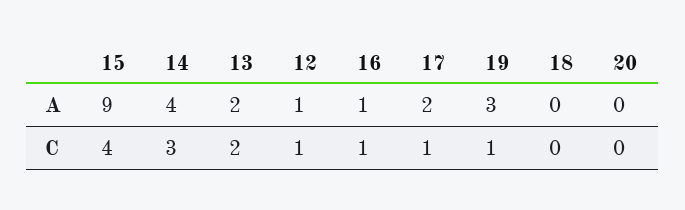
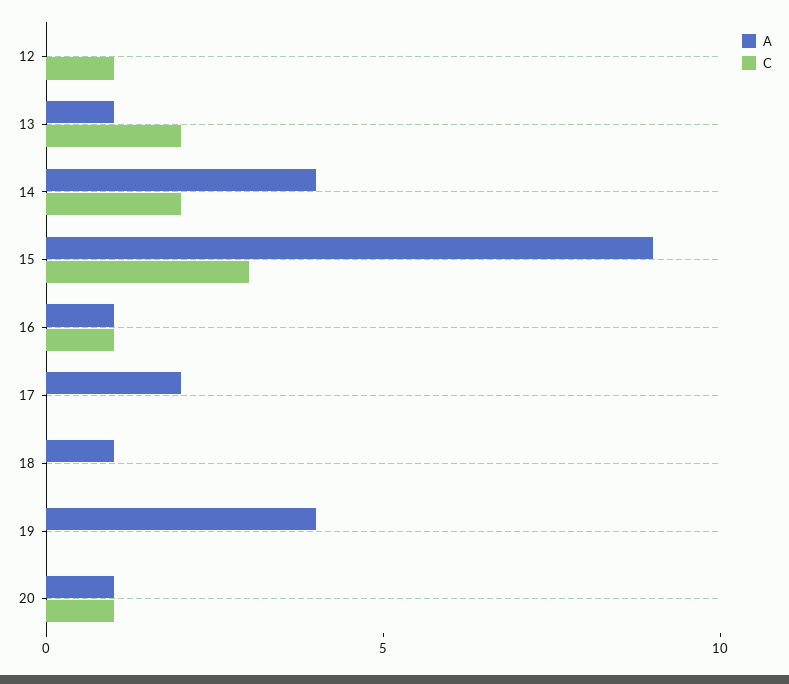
A, 13: 2 -> 1
A, 12: 1 -> 0
A, 19: 3 -> 4
A, 18: 0 -> 1
A, 20: 0 -> 1
C, 15: 4 -> 3
C, 14: 3 -> 2
C, 17: 1 -> 0
C, 19: 1 -> 0
C, 20: 0 -> 1

